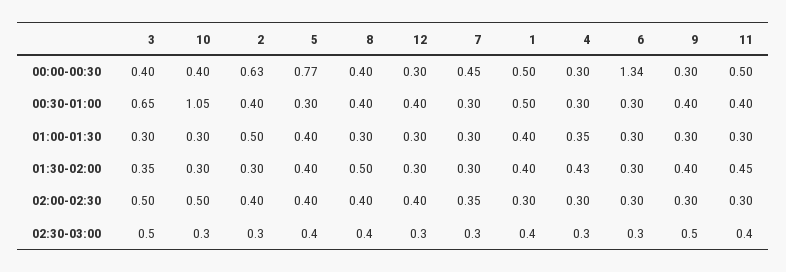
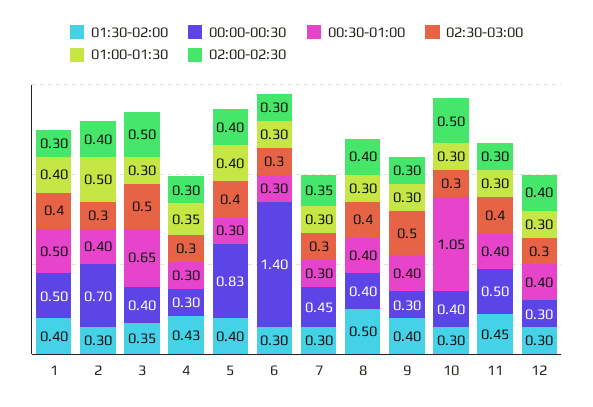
00:00-00:30, 2: 0.63 -> 0.7
00:00-00:30, 5: 0.77 -> 0.83
00:00-00:30, 6: 1.34 -> 1.4

